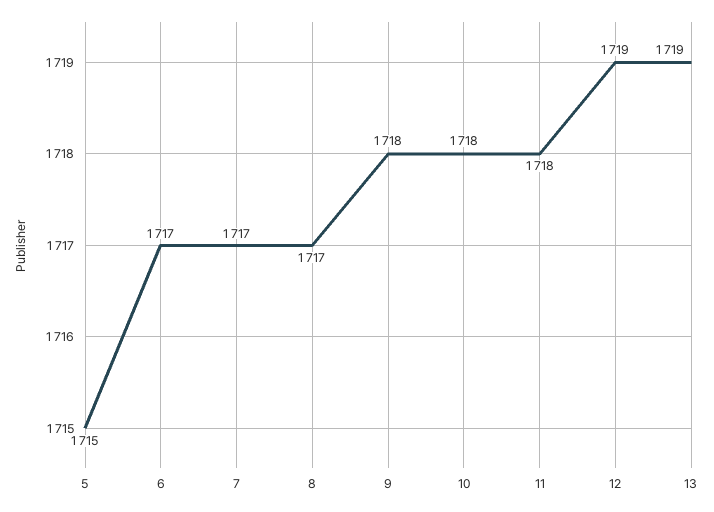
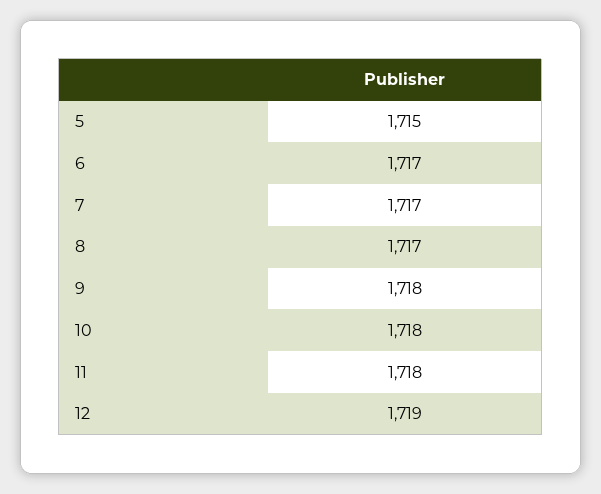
13: 1719 -> none

